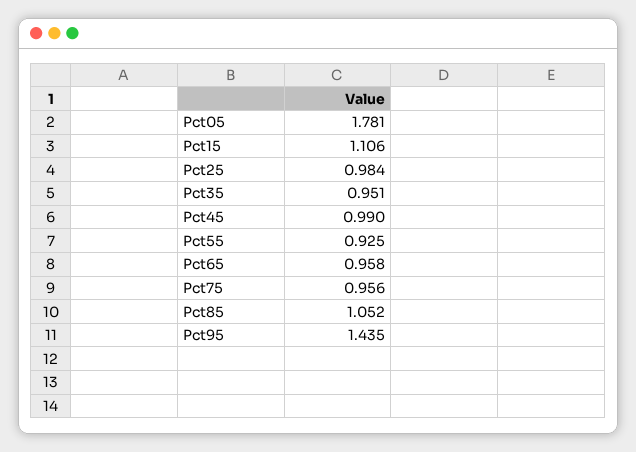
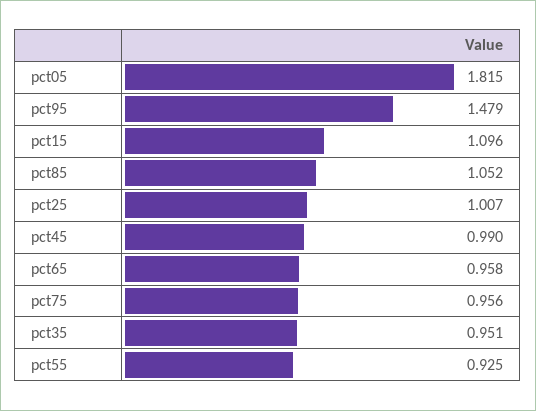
Pct05: 1.781 -> 1.815
Pct15: 1.106 -> 1.096
Pct25: 0.984 -> 1.007
Pct95: 1.435 -> 1.479

